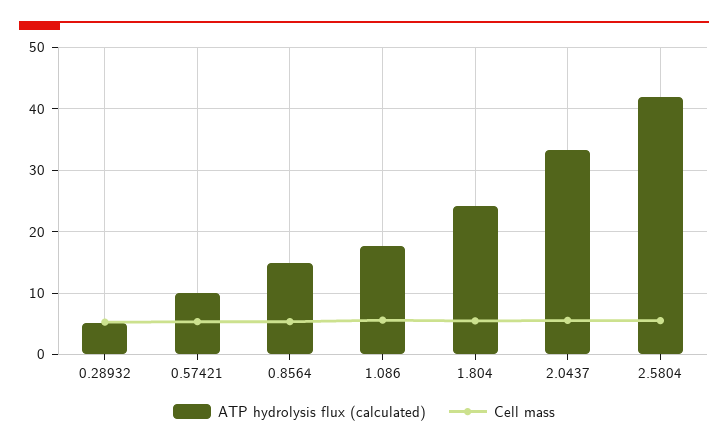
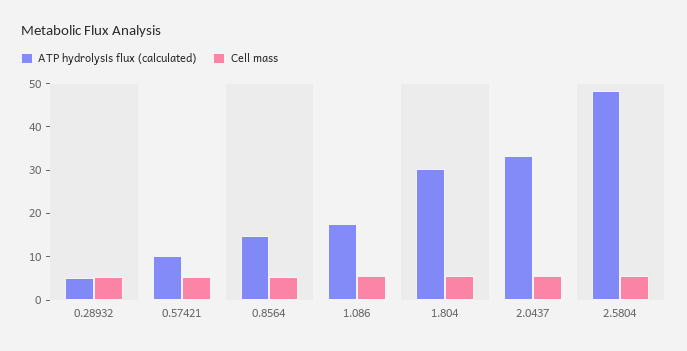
ATP hydrolysis flux (calculated), 1.804: 24 -> 30
ATP hydrolysis flux (calculated), 2.5804: 42 -> 48

